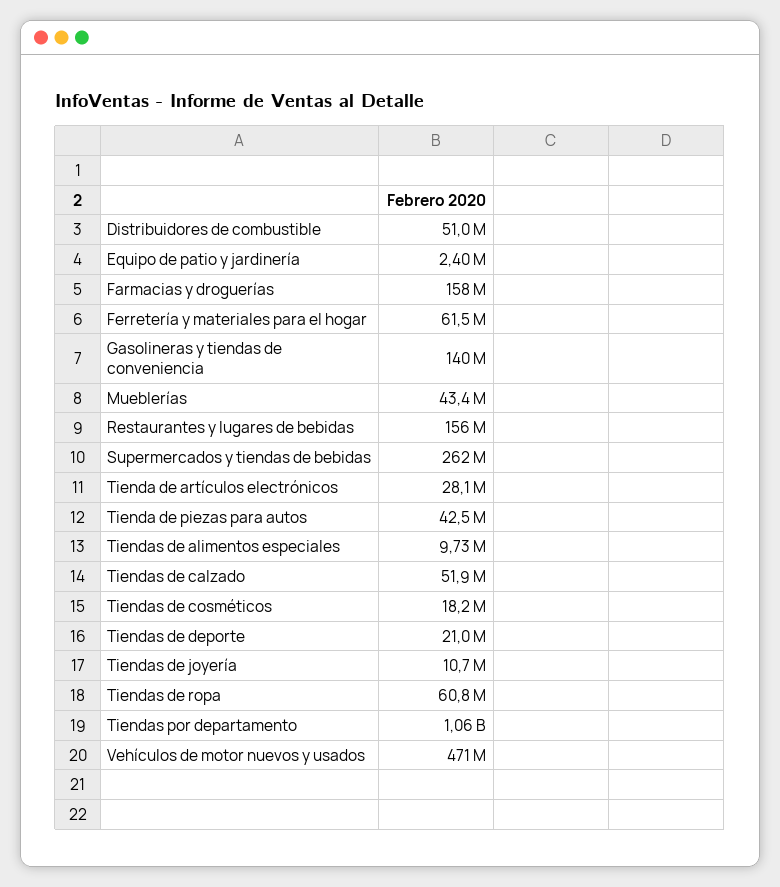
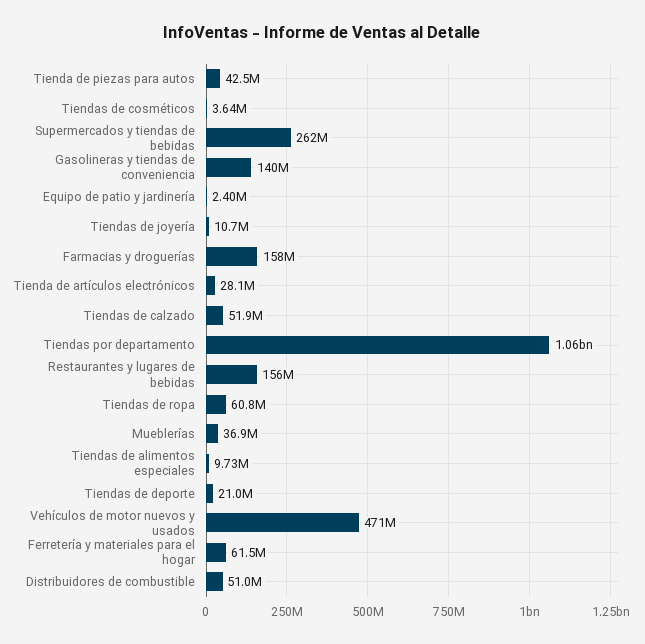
Mueblerías: 43400000 -> 36900000
Tiendas de cosméticos: 18200000 -> 3640000

